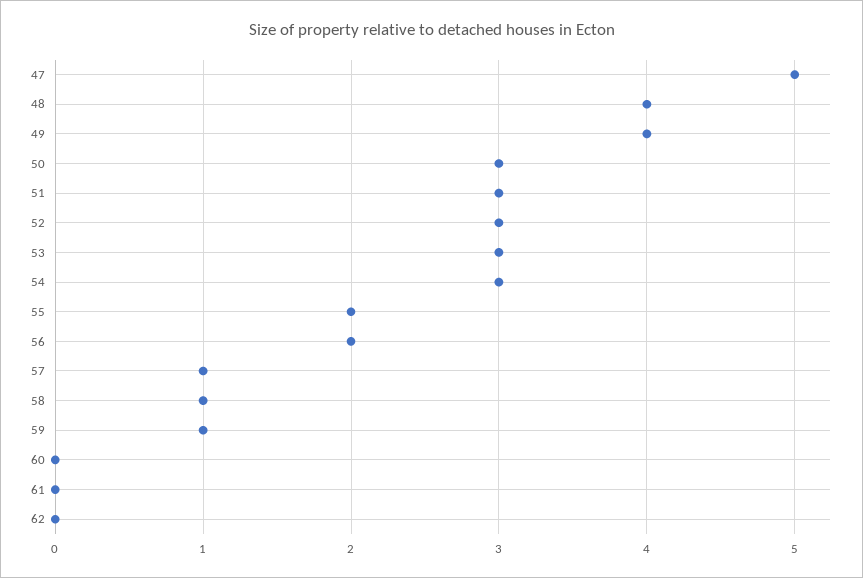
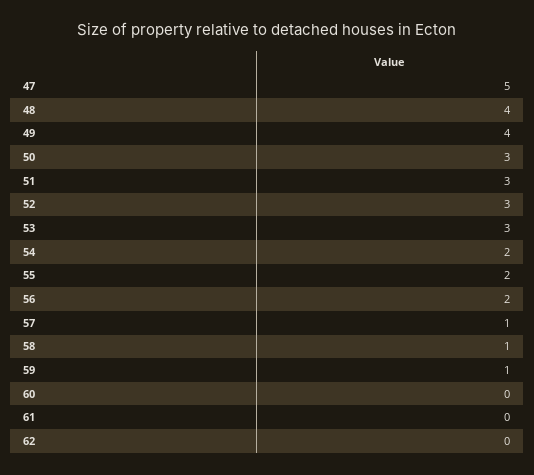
54: 3 -> 2

